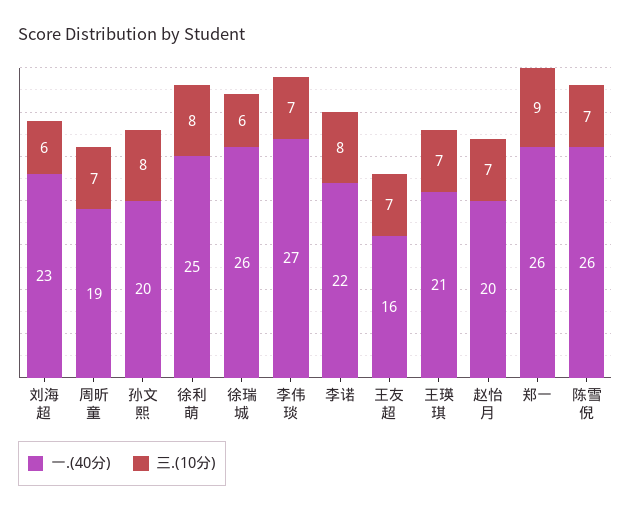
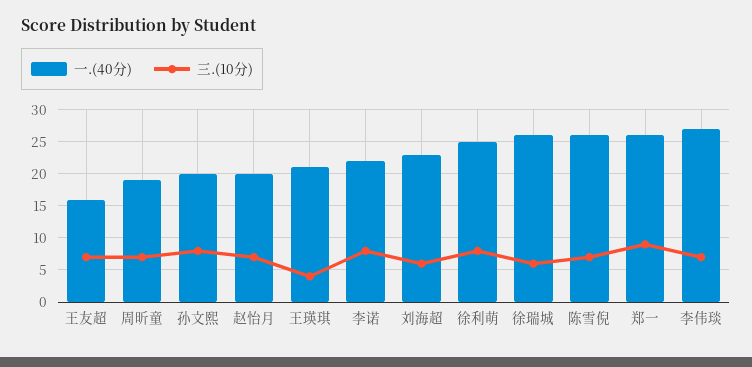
三.(10分), 王瑛琪: 7 -> 4

